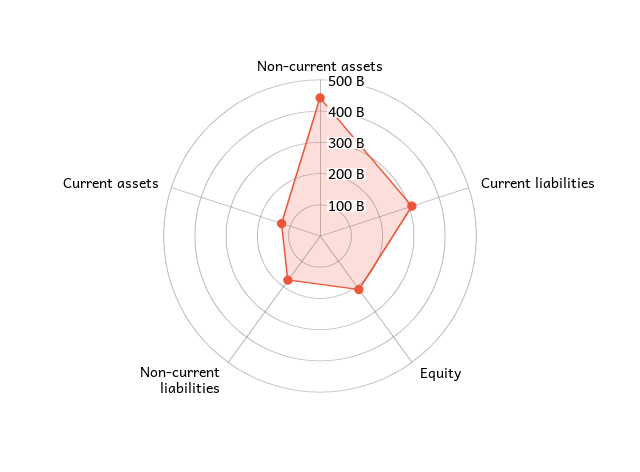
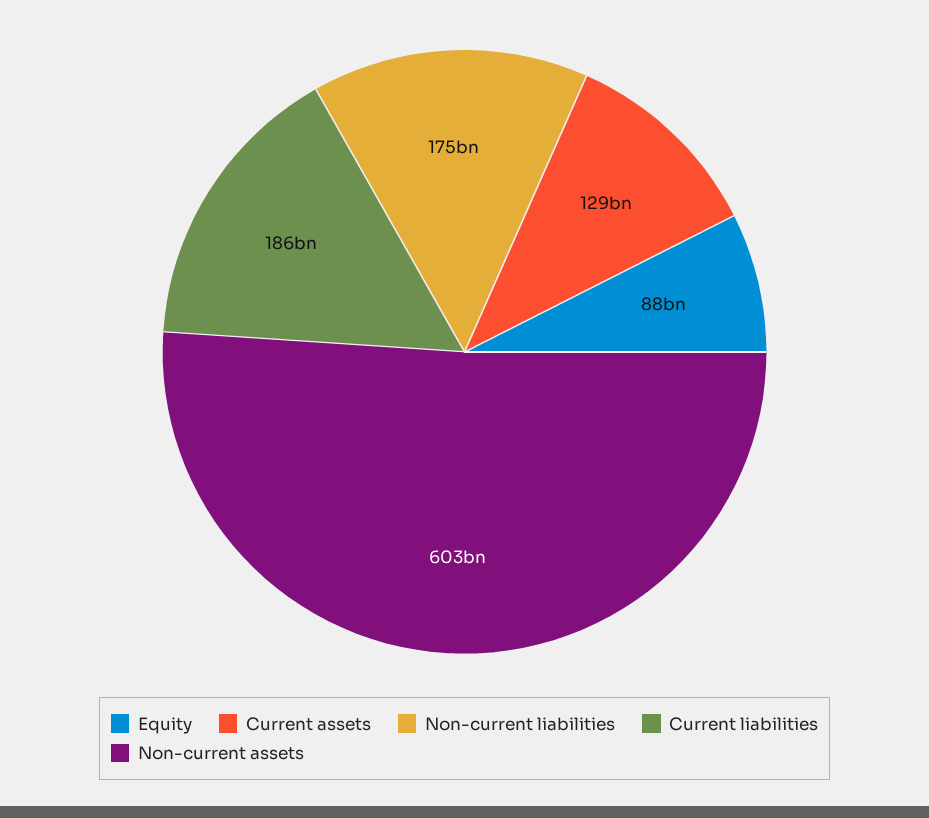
Non-current assets: 450000000000 -> 603000000000
Current liabilities: 300000000000 -> 186000000000
Equity: 200000000000 -> 88000000000

